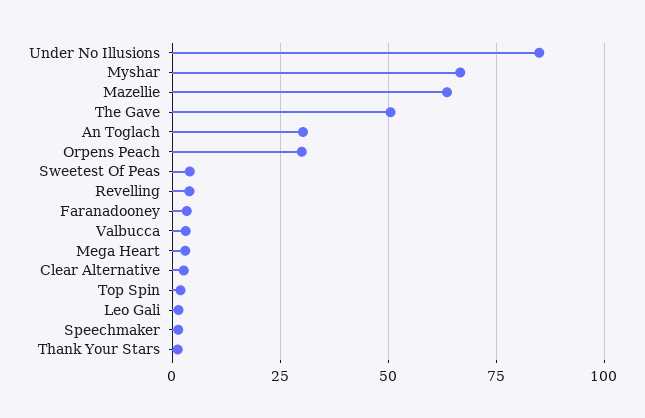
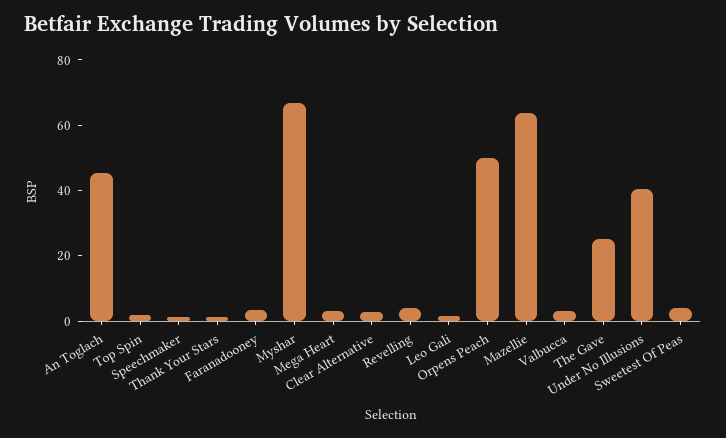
Under No Illusions: 85 -> 40
The Gave: 50 -> 25
An Toglach: 30 -> 45
Orpens Peach: 30 -> 50

